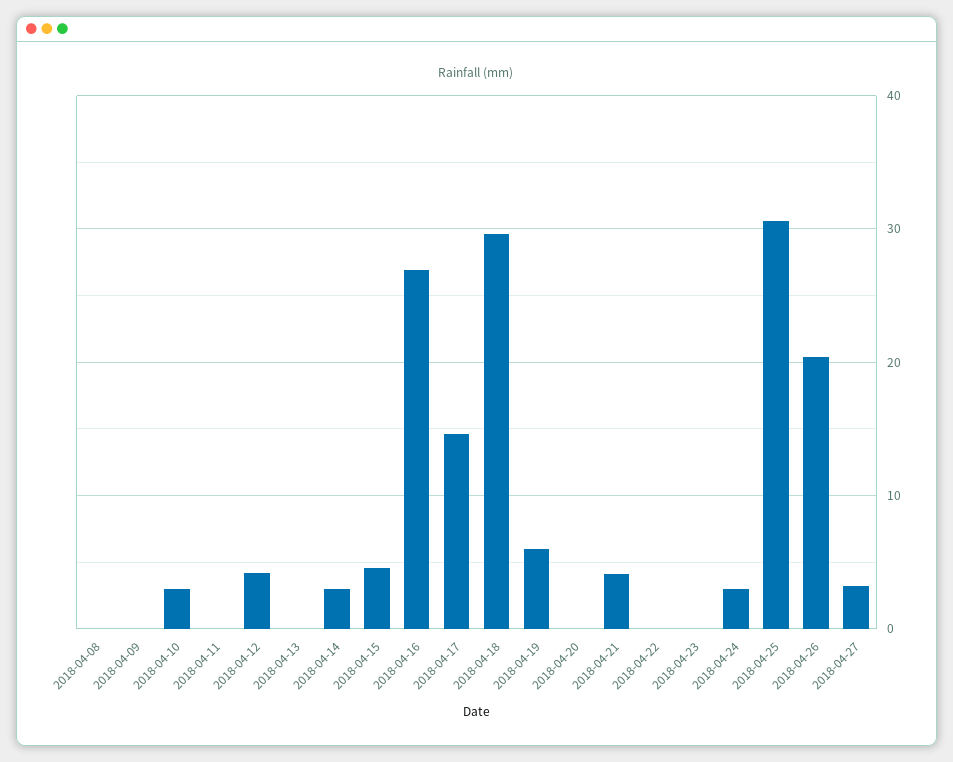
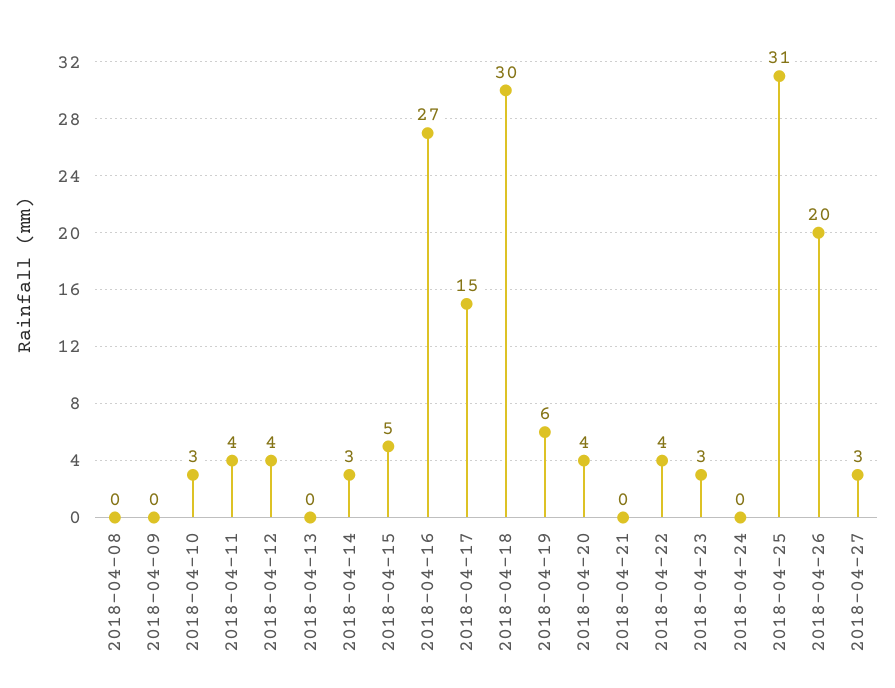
2018-04-11: 0 -> 4
2018-04-20: 0 -> 4
2018-04-21: 4 -> 0
2018-04-22: 0 -> 4
2018-04-23: 0 -> 3
2018-04-24: 3 -> 0

